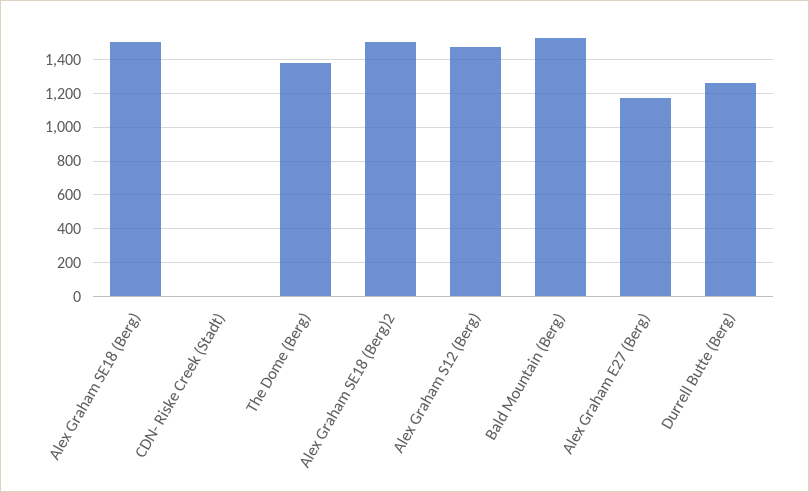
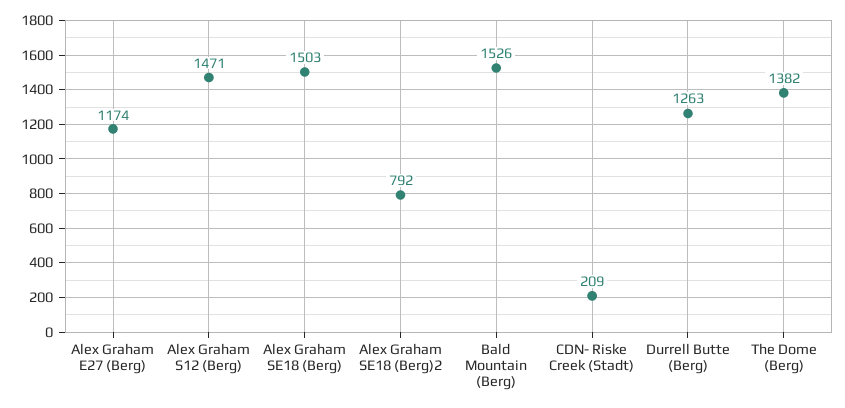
CDN- Riske Creek (Stadt): 0 -> 209
Alex Graham SE18 (Berg)2: 1500 -> 792

